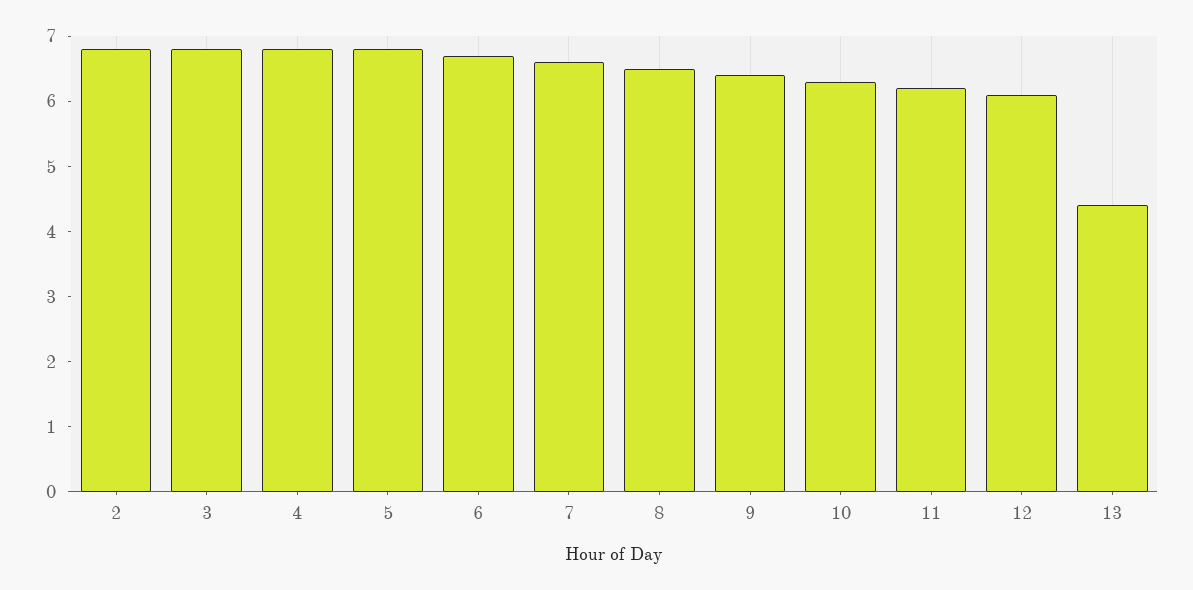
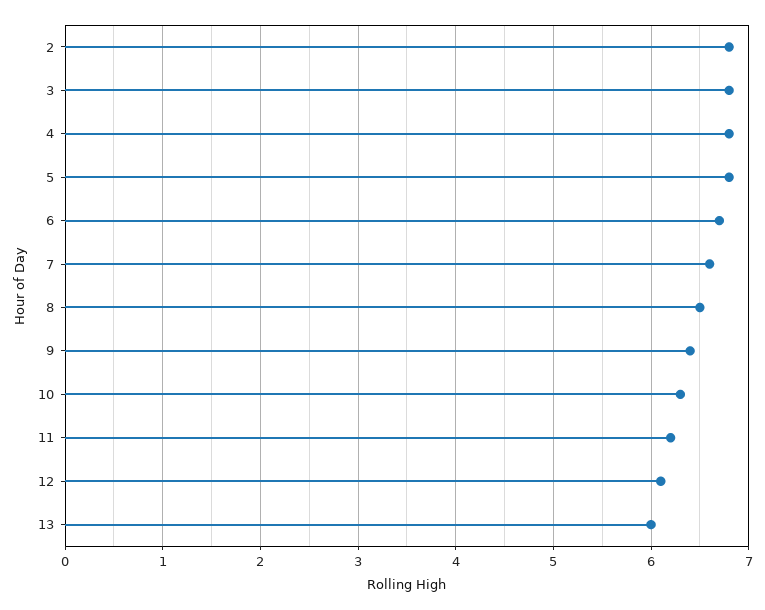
13: 4.5 -> 6

